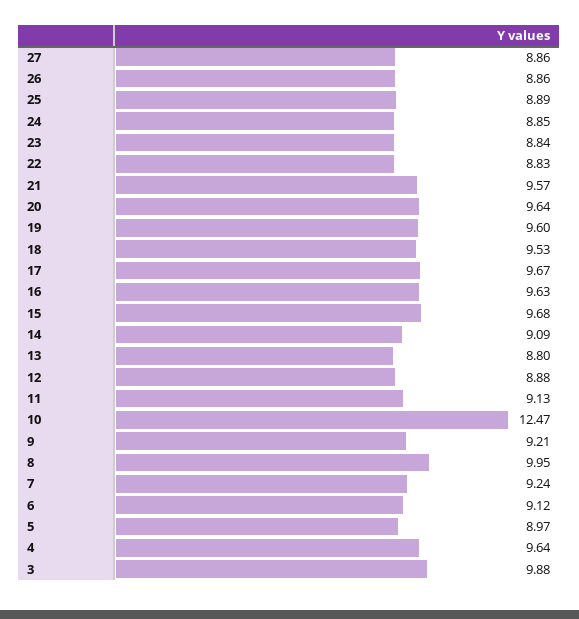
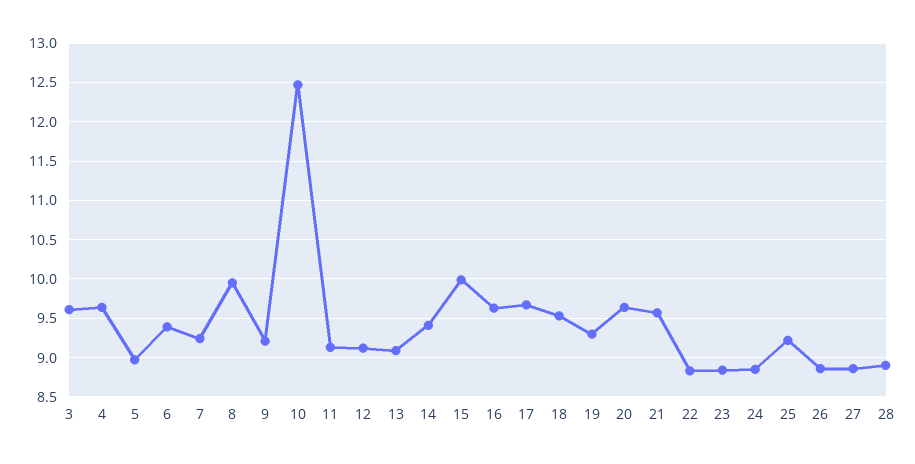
25: 8.89 -> 9.2
19: 9.6 -> 9.3
15: 9.68 -> 10
14: 9.09 -> 9.4
13: 8.8 -> 9.1
12: 8.88 -> 9.1
6: 9.12 -> 9.4
3: 9.88 -> 9.6
28: none -> 8.9

